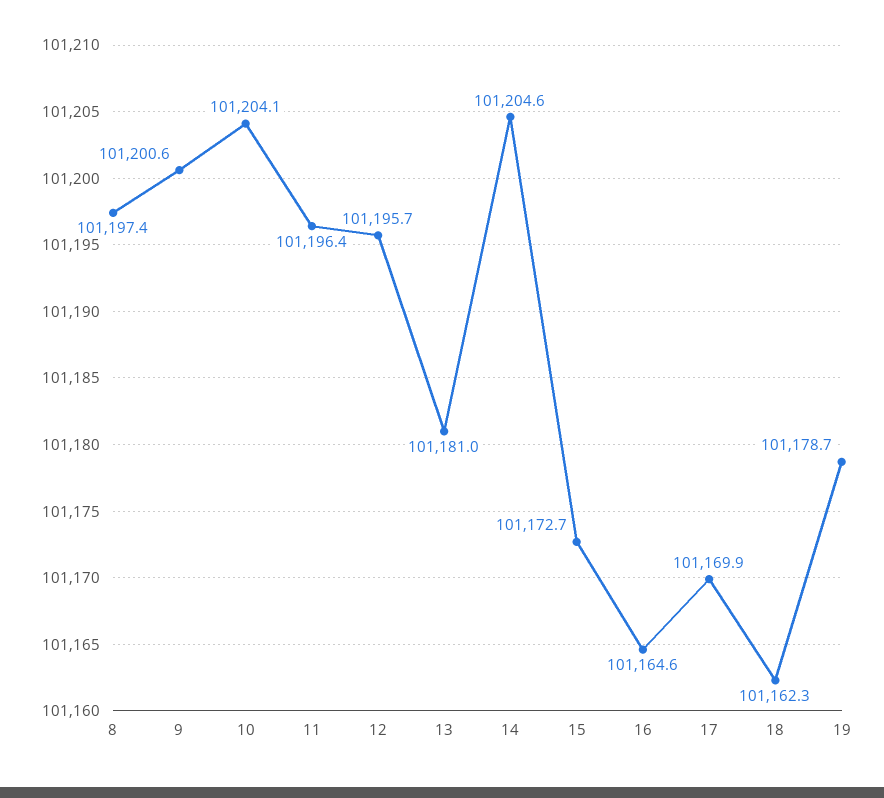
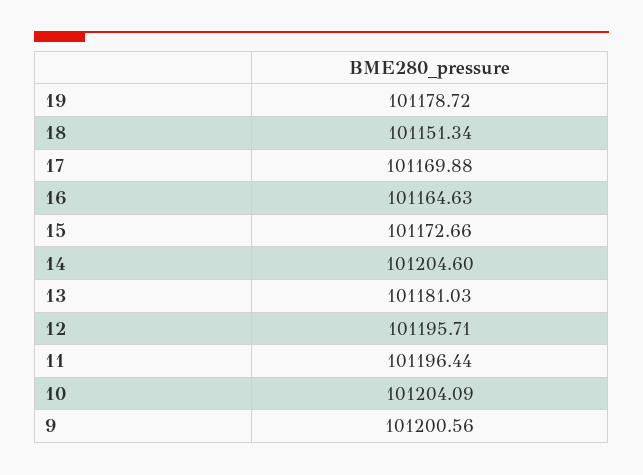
8: 101197.4 -> none
18: 101162.3 -> 101151.34

